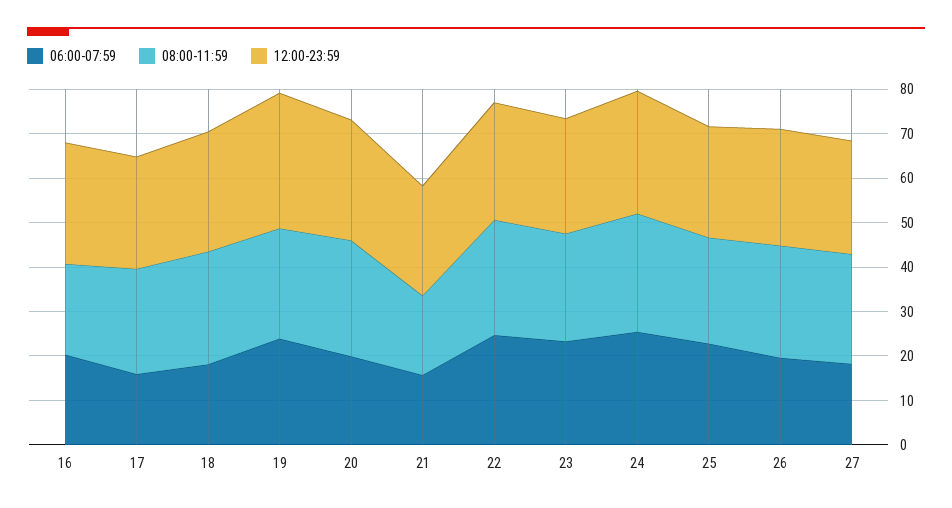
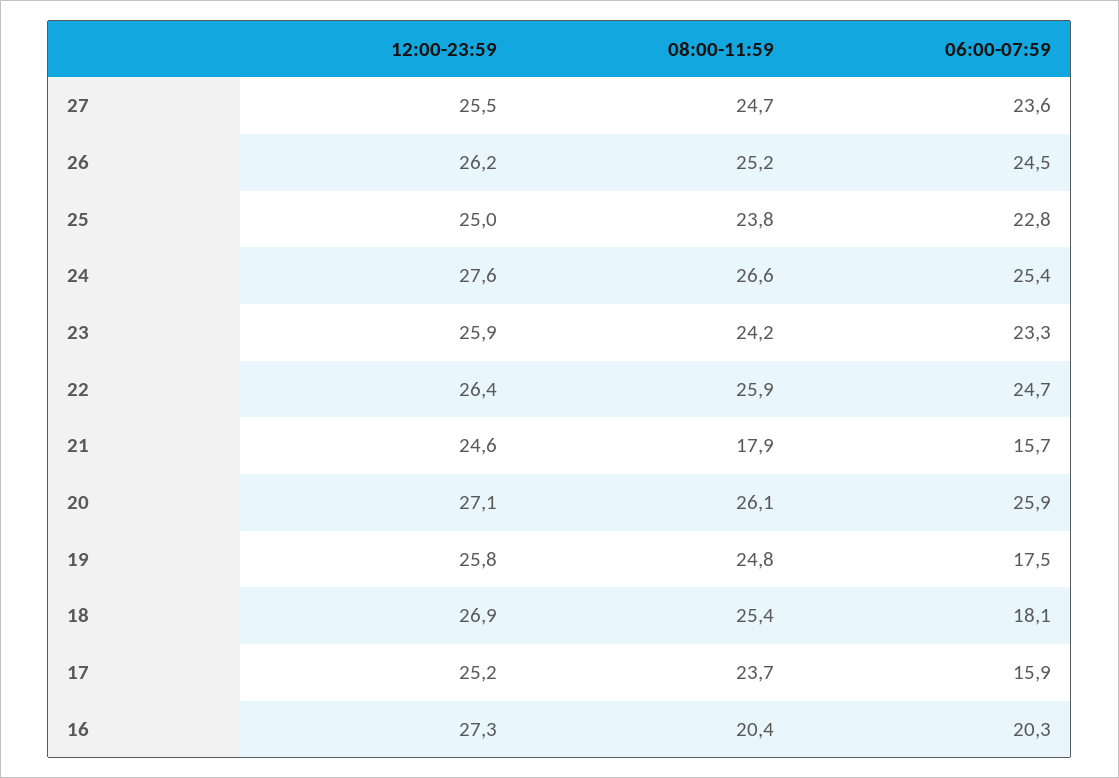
06:00-07:59, 19: 24 -> 17.5
12:00-23:59, 19: 30 -> 25.8
06:00-07:59, 20: 20 -> 25.9
06:00-07:59, 26: 20 -> 24.5
06:00-07:59, 27: 18 -> 23.6

